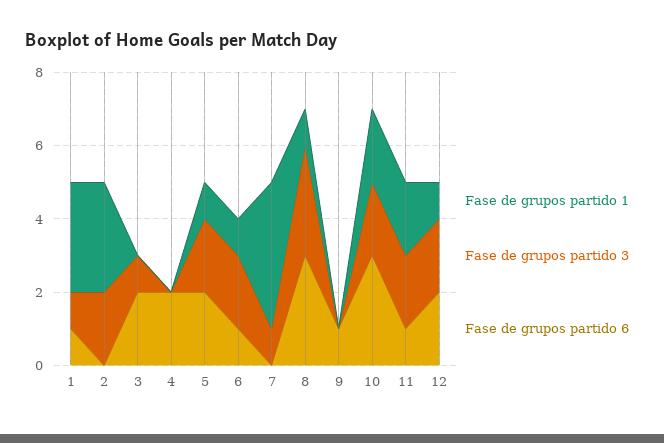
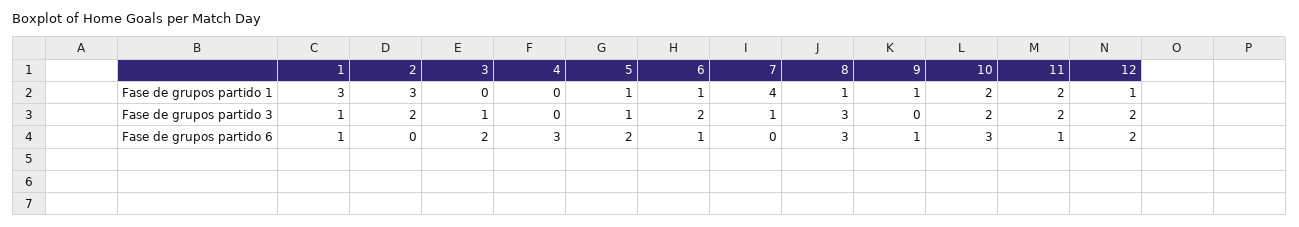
Fase de grupos partido 6, 4: 2 -> 3
Fase de grupos partido 3, 5: 2 -> 1
Fase de grupos partido 1, 9: 0 -> 1

